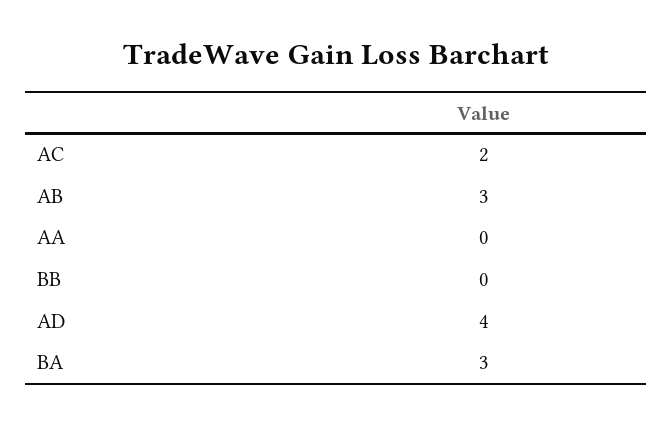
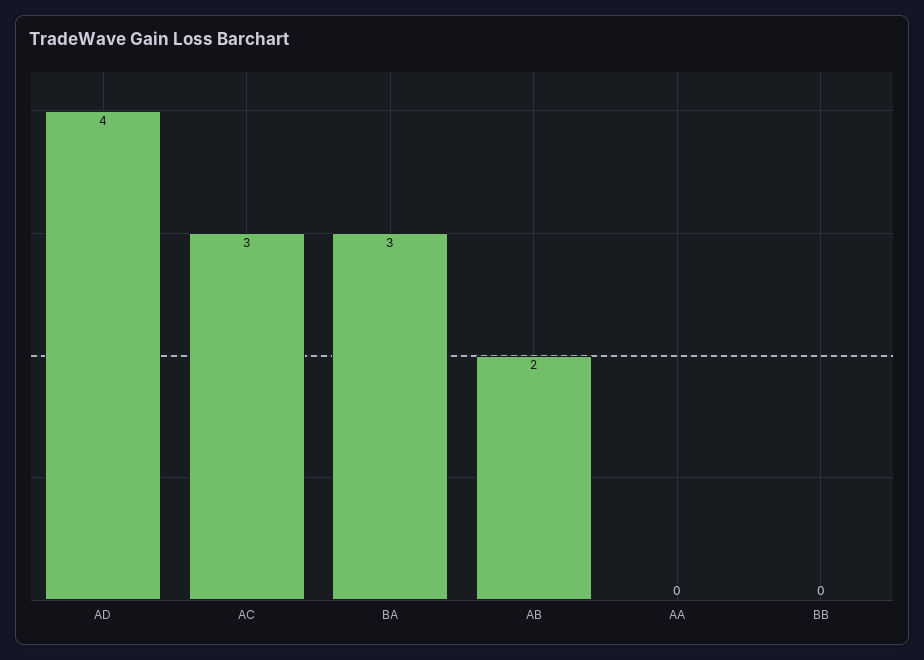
AC: 2 -> 3
AB: 3 -> 2

